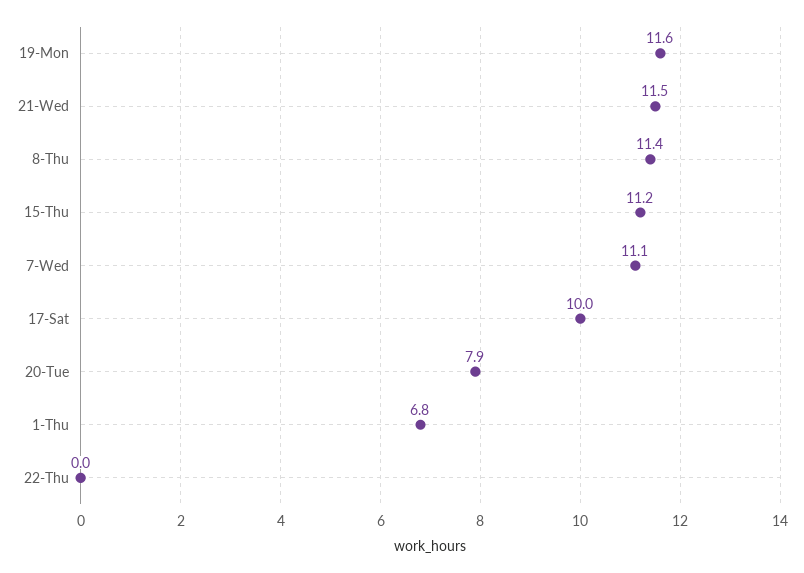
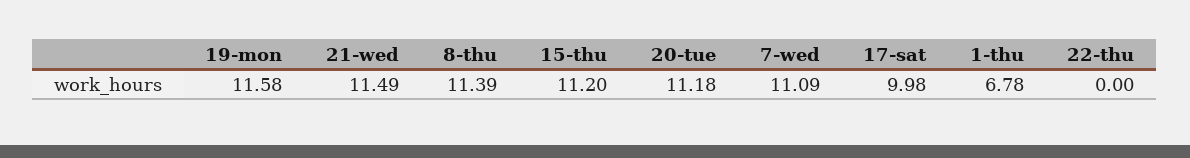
20-Tue: 7.9 -> 11.18

